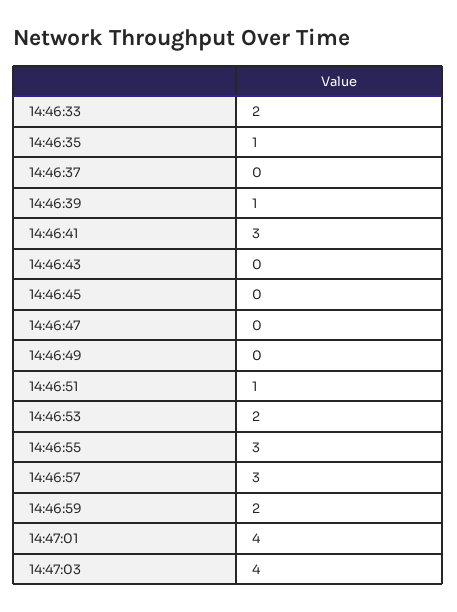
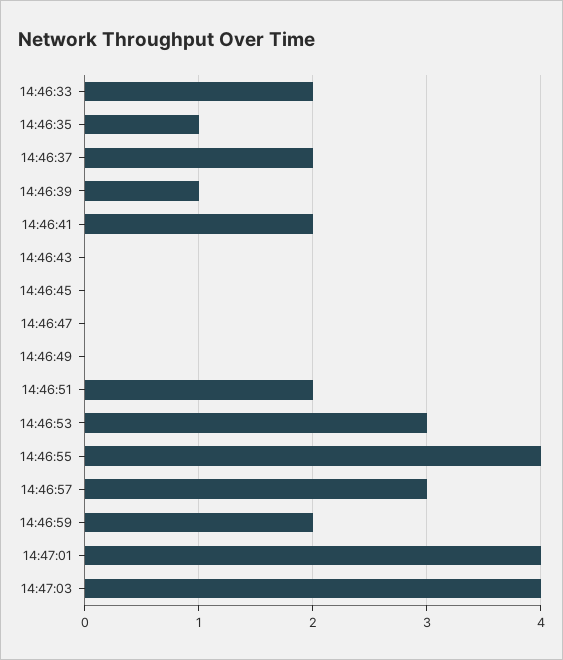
14:46:37: 0 -> 2
14:46:41: 3 -> 2
14:46:51: 1 -> 2
14:46:53: 2 -> 3
14:46:55: 3 -> 4

